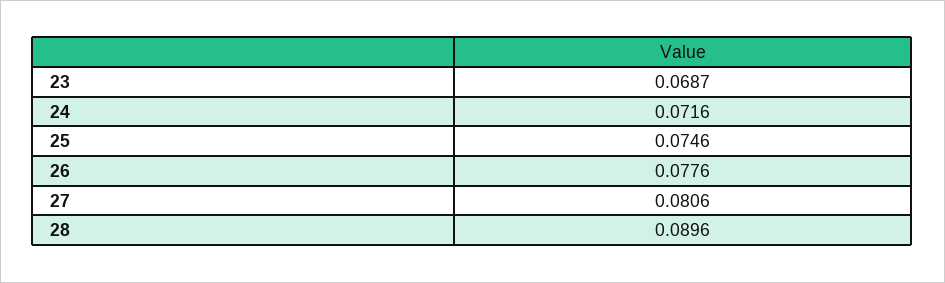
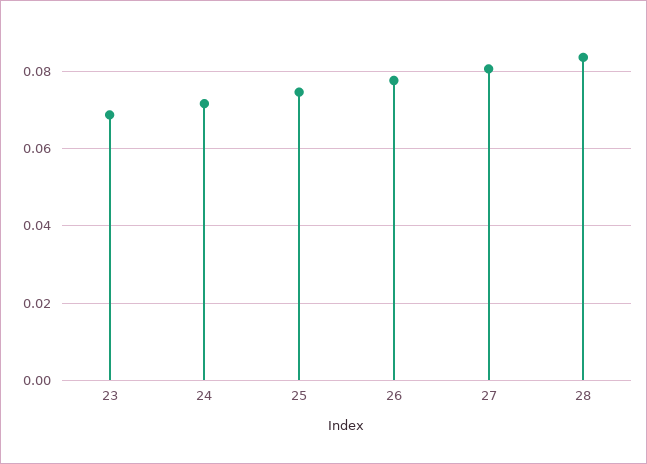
28: 0.0896 -> 0.084

